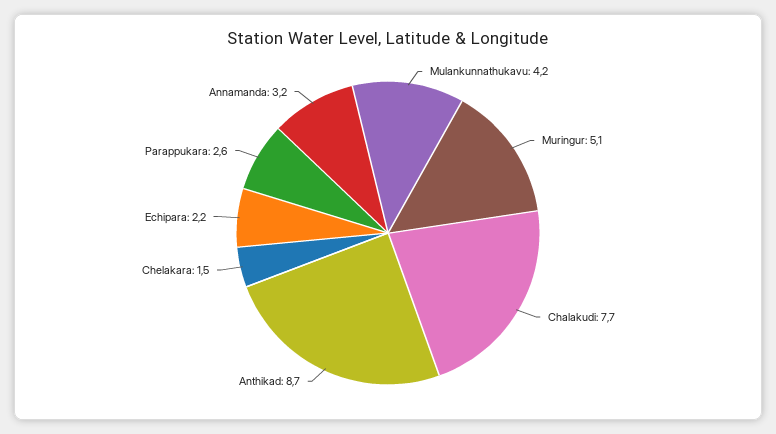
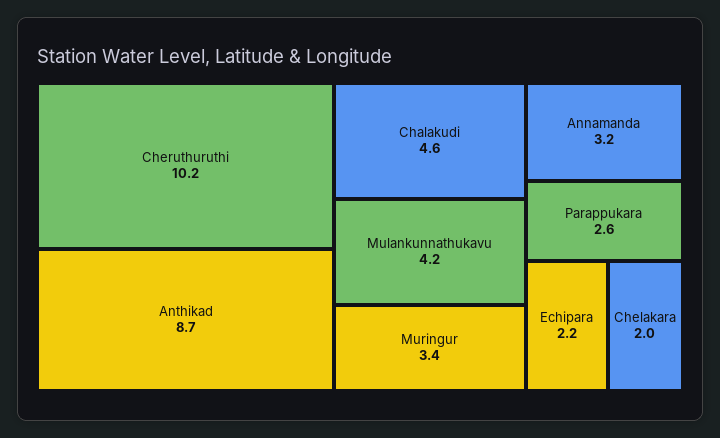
Muringur: 5.1 -> 3.4
Chalakudi: 7.7 -> 4.6
Chelakara: 1.5 -> 2
Cheruthuruthi: none -> 10.2

